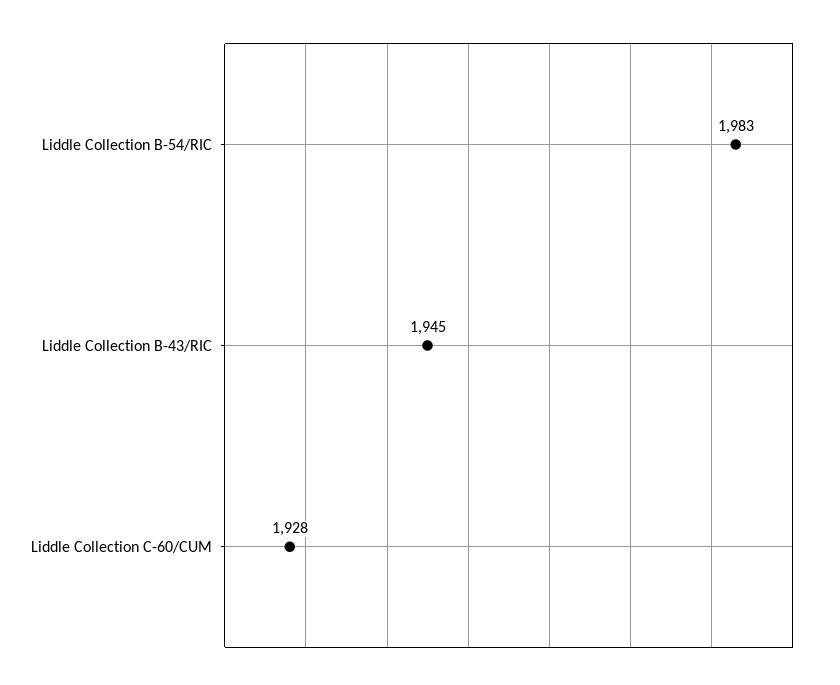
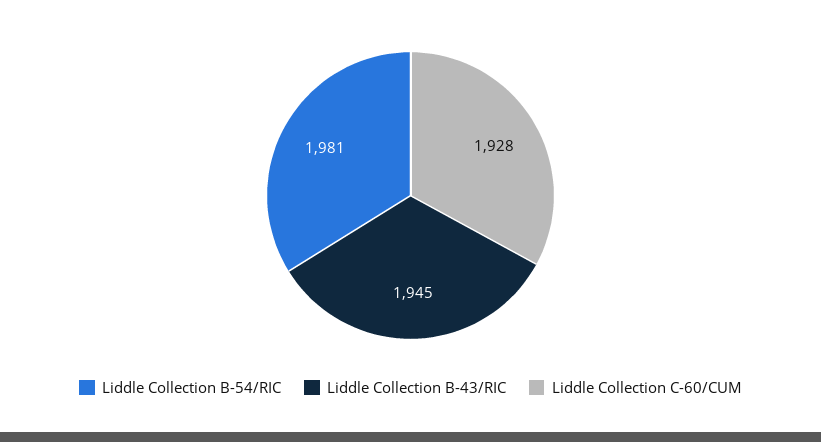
Liddle Collection B-54/RIC: 1983 -> 1981

